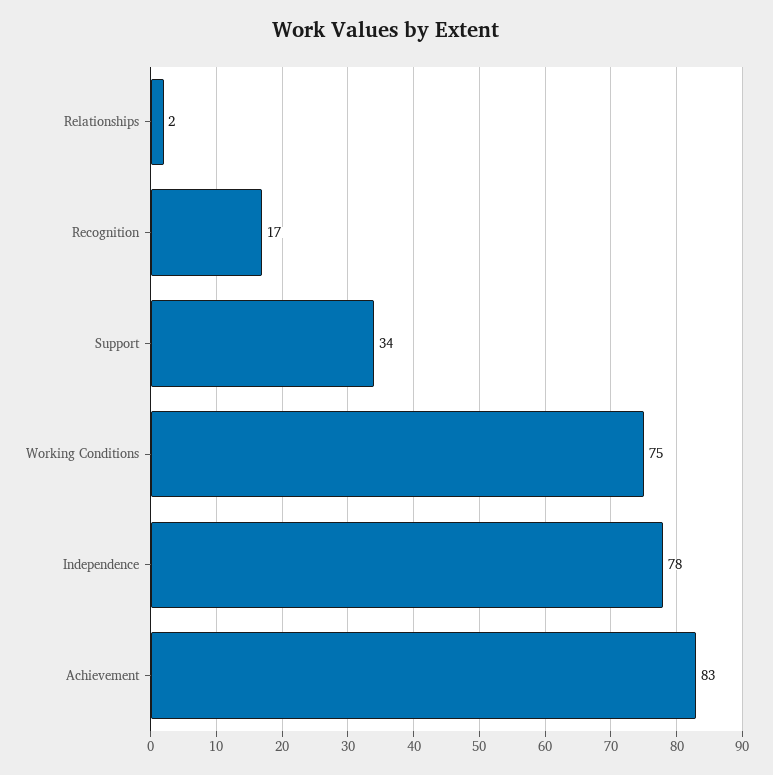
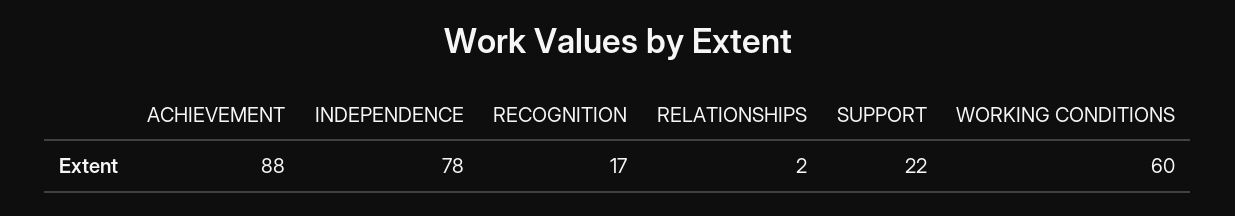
Support: 34 -> 22
Working Conditions: 75 -> 60
Achievement: 83 -> 88

